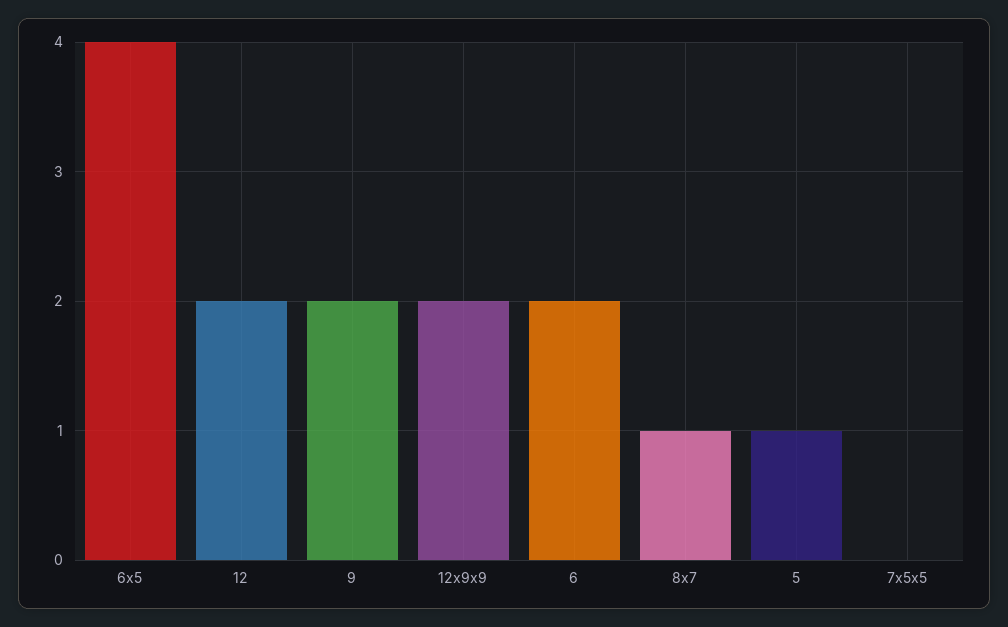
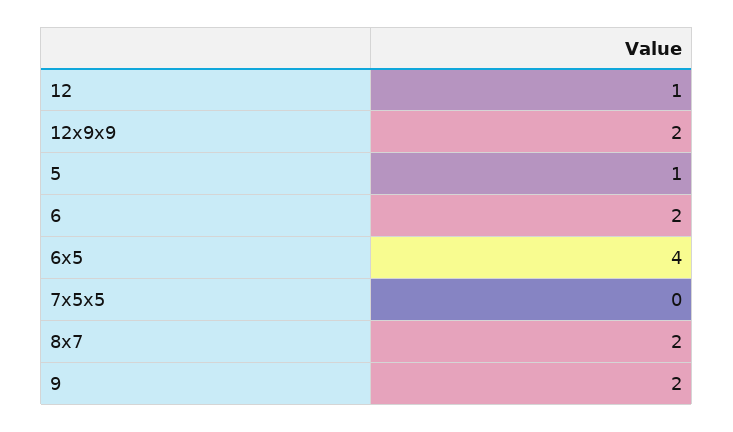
12: 2 -> 1
8x7: 1 -> 2

